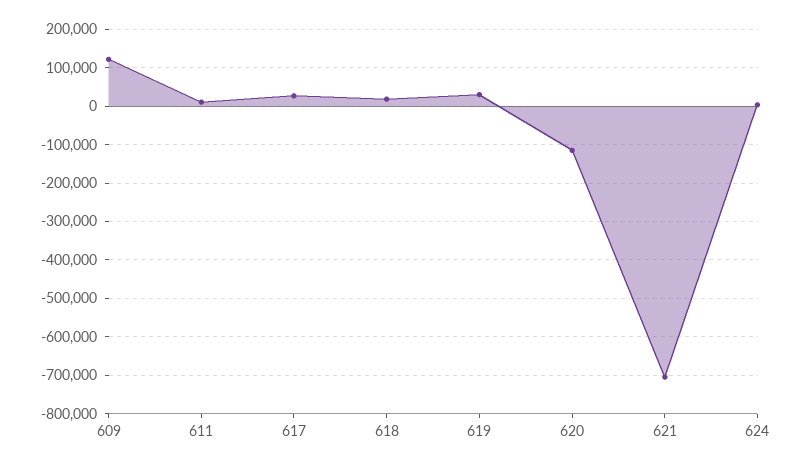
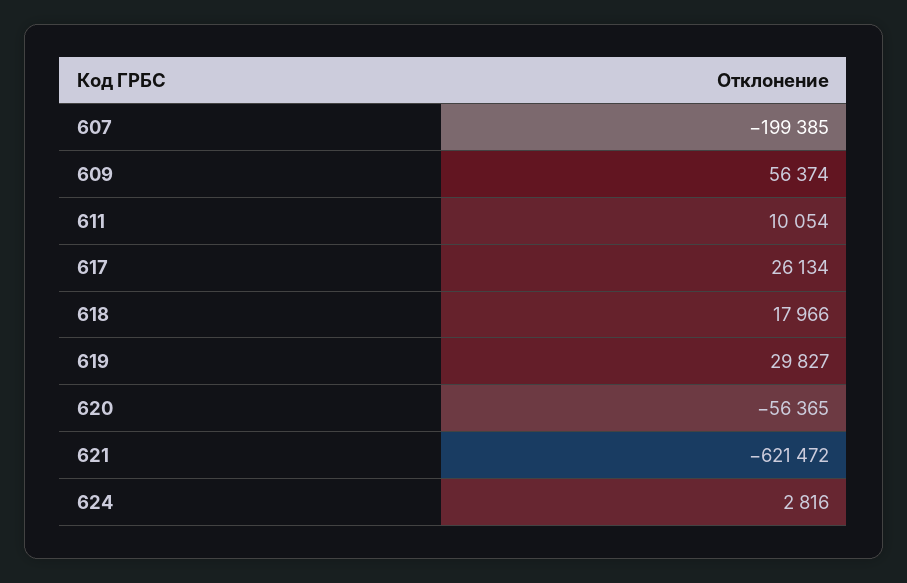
609: 120000 -> 56374
620: -120000 -> -56365
621: -700000 -> -621472
607: none -> -199385

